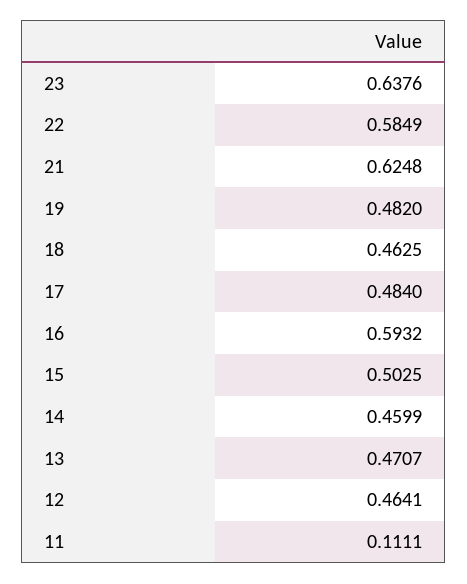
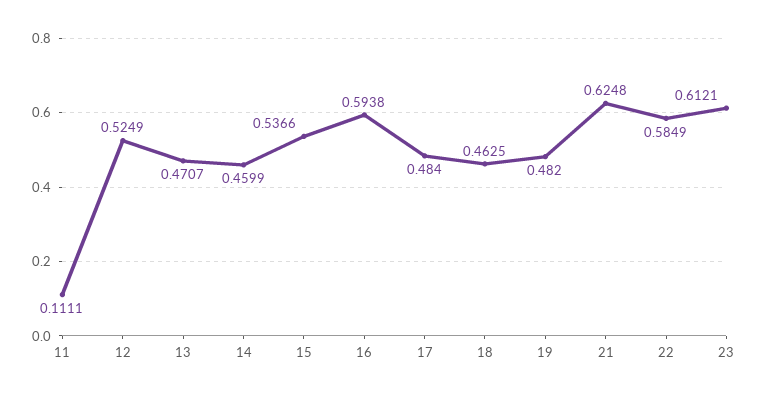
23: 0.6376 -> 0.6121
16: 0.5932 -> 0.5938
15: 0.5025 -> 0.5366
12: 0.4641 -> 0.5249

